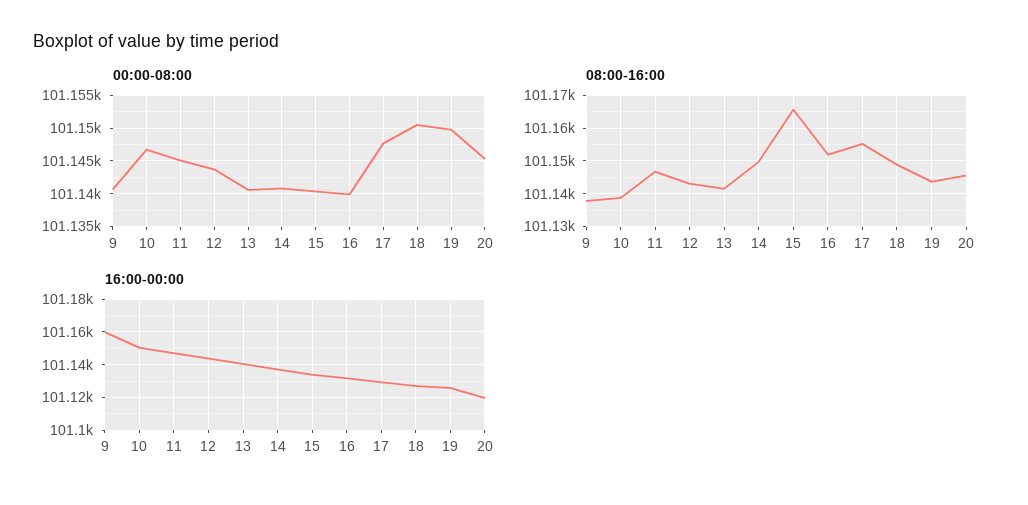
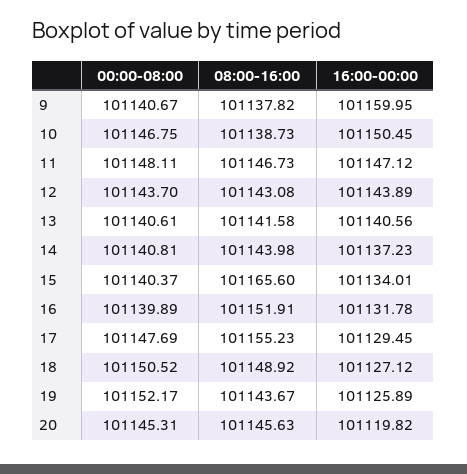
00:00-08:00, 11: 101145 -> 101148.11
00:00-08:00, 19: 101150 -> 101152.17
08:00-16:00, 14: 101150 -> 101143.98

